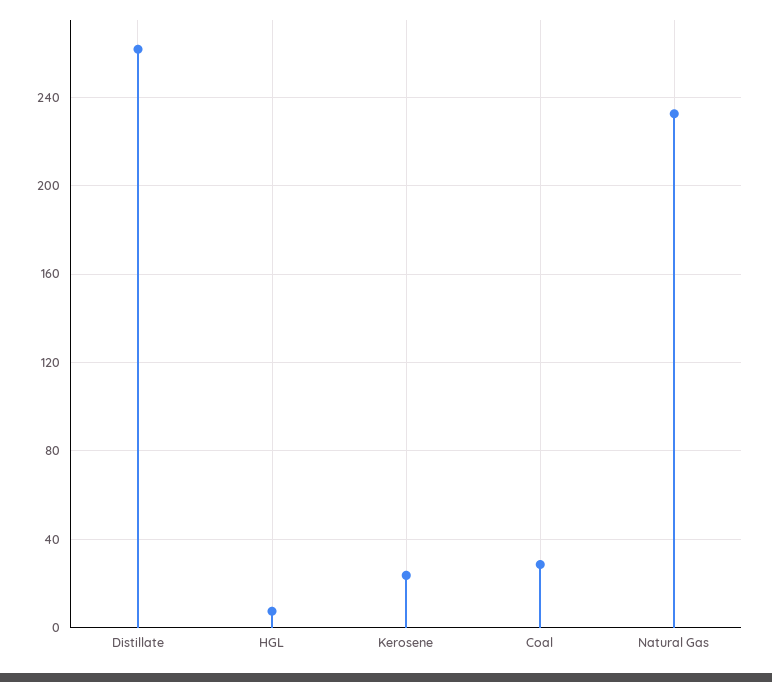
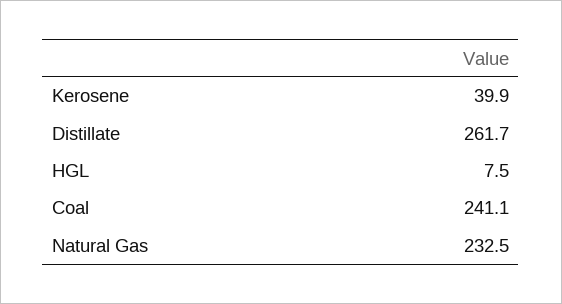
Kerosene: 25 -> 39.9
Coal: 30 -> 241.1

